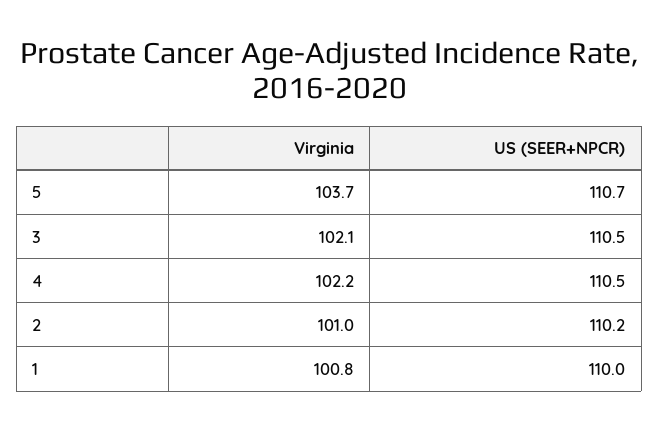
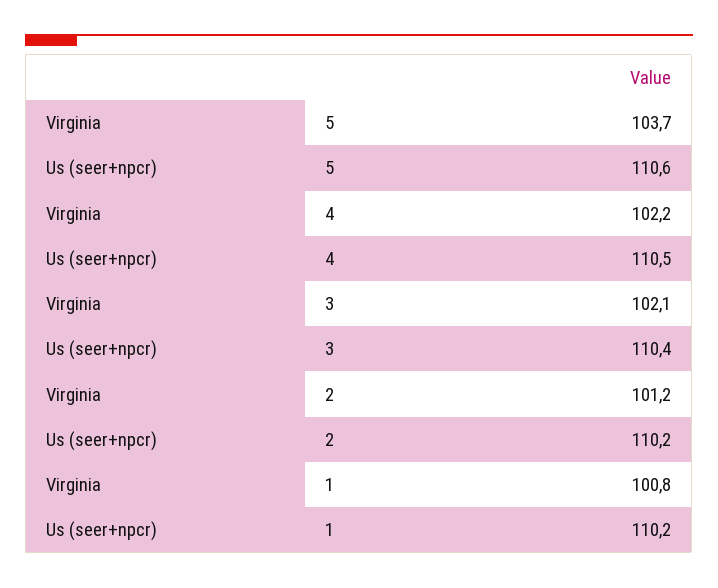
US (SEER+NPCR), 5: 110.7 -> 110.6
US (SEER+NPCR), 3: 110.5 -> 110.4
Virginia, 2: 101 -> 101.2
US (SEER+NPCR), 1: 110 -> 110.2

